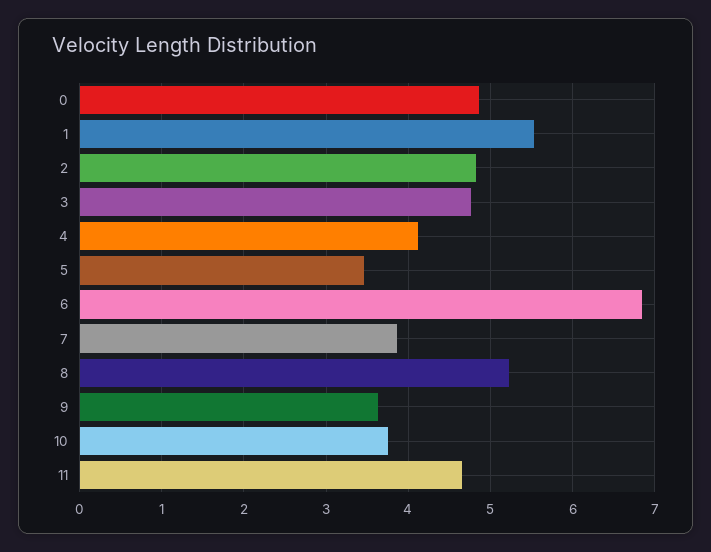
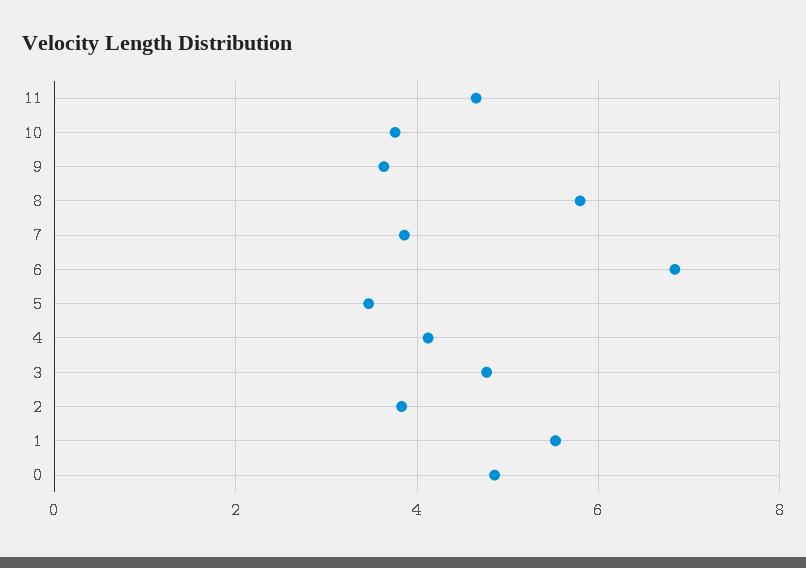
2: 4.8 -> 3.8
8: 5.2 -> 5.8

